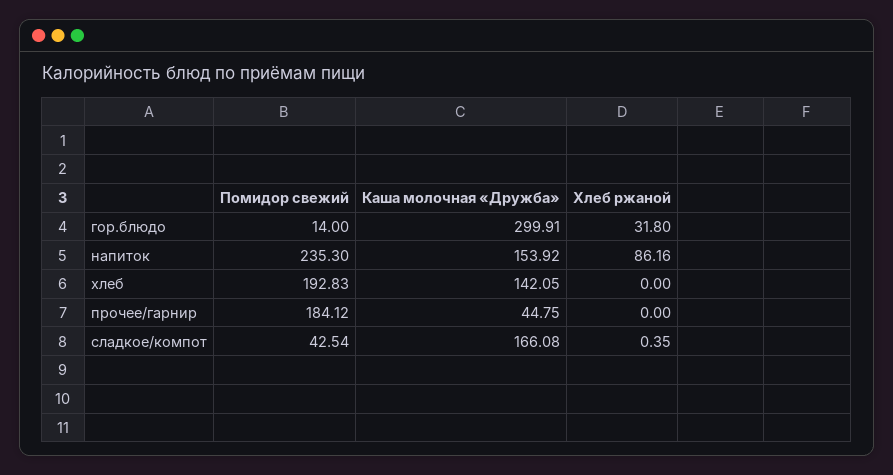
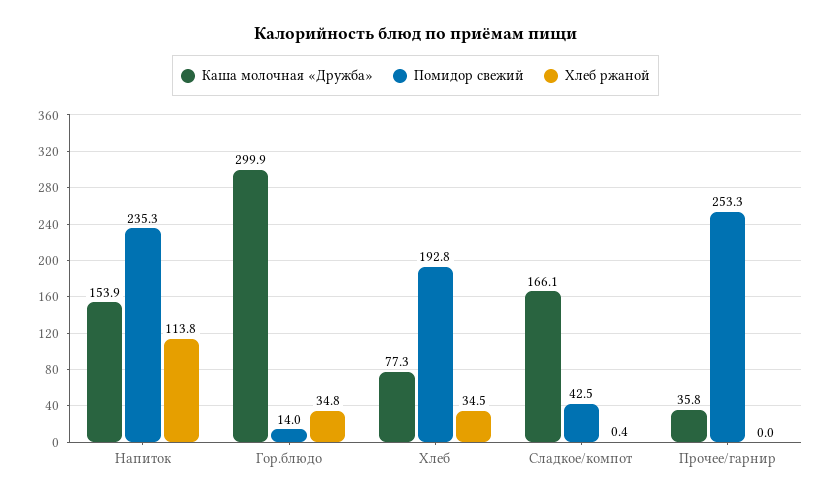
Хлеб ржаной, гор.блюдо: 31.8 -> 34.8
Хлеб ржаной, напиток: 86.16 -> 113.8
Каша молочная «Дружба», хлеб: 142.05 -> 77.3
Хлеб ржаной, хлеб: 0 -> 34.5
Помидор свежий, прочее/гарнир: 184.12 -> 253.3
Каша молочная «Дружба», прочее/гарнир: 44.75 -> 35.8

